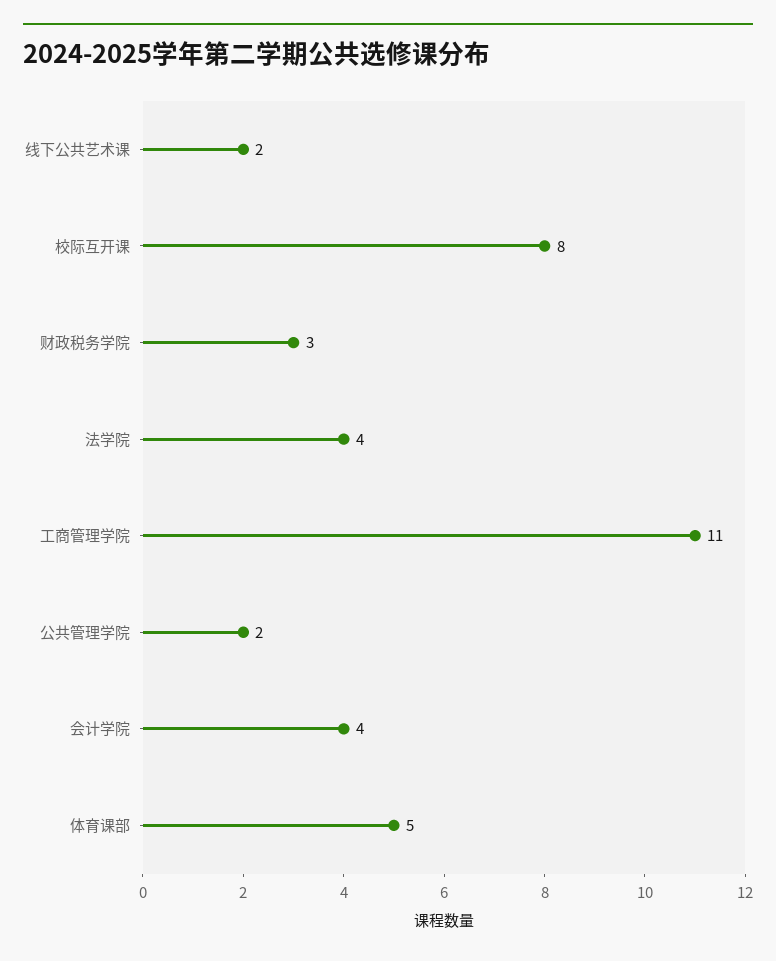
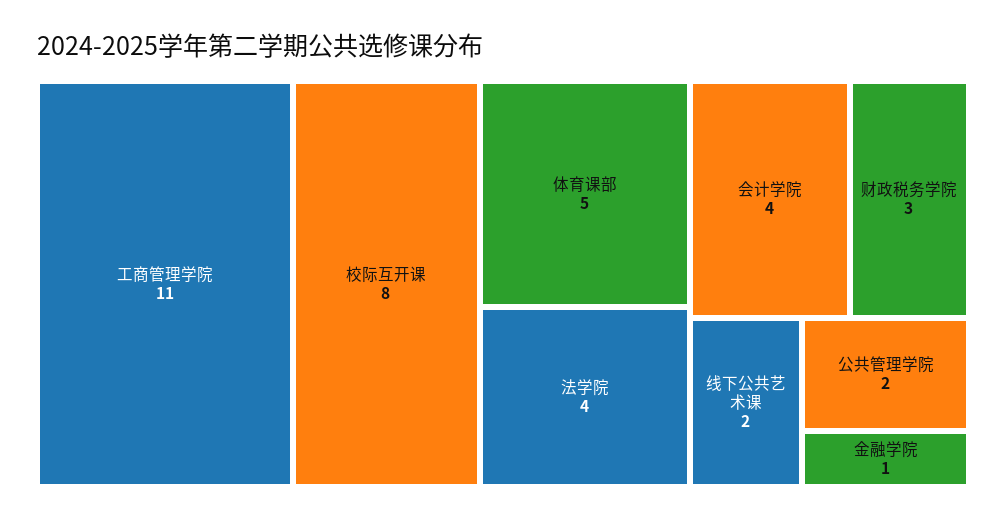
金融学院: none -> 1

